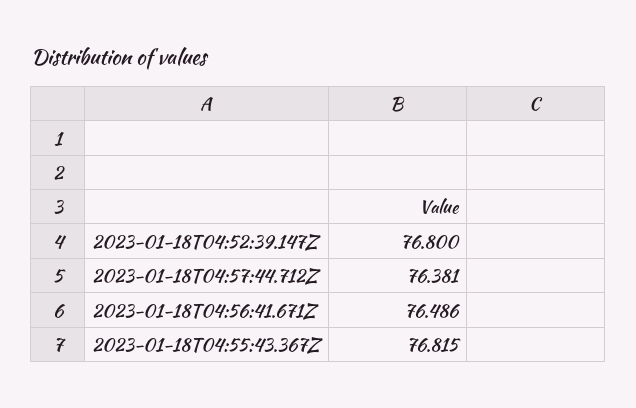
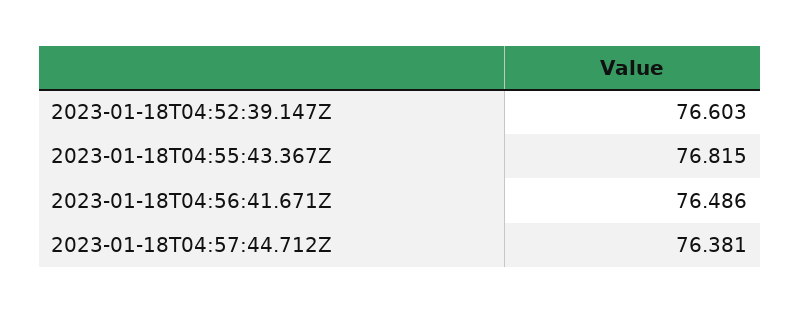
2023-01-18T04:52:39.147Z: 76.8 -> 76.603

